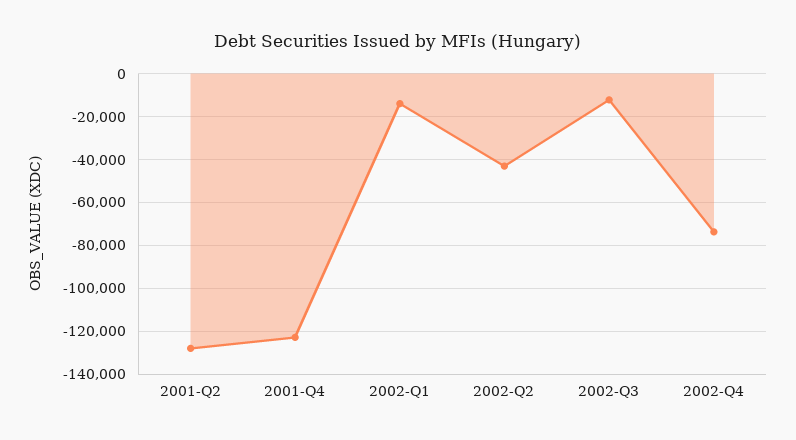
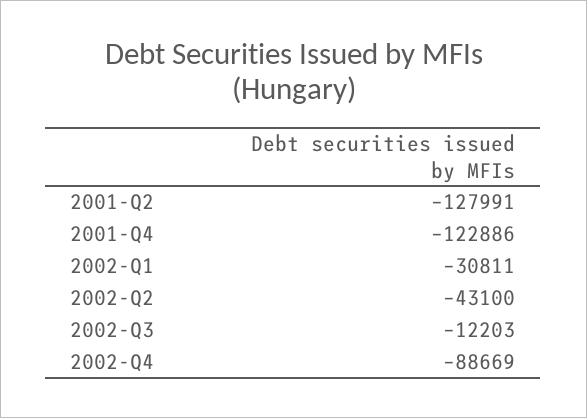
2002-Q1: -15000 -> -30811
2002-Q4: -75000 -> -88669

